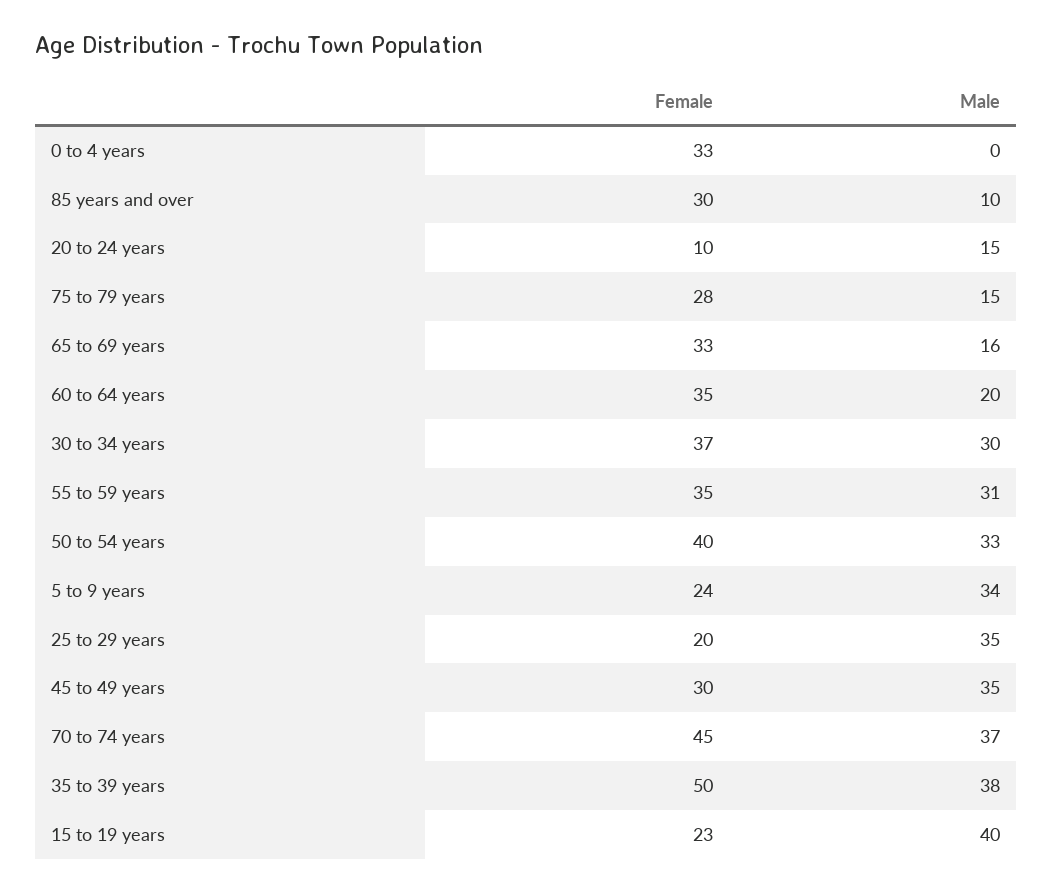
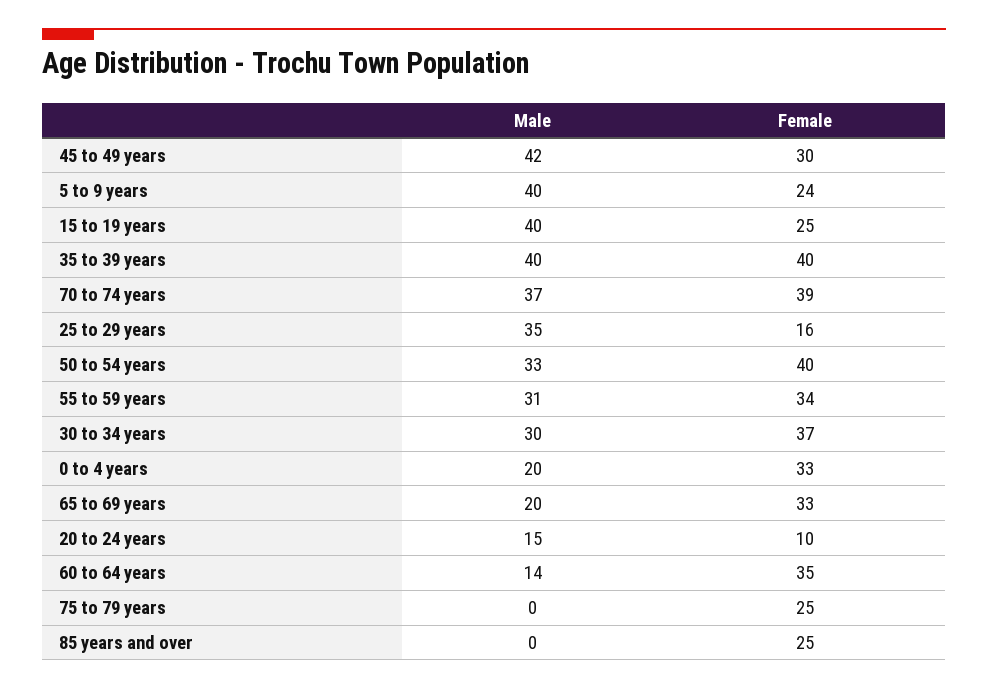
Male, 0 to 4 years: 0 -> 20
Female, 85 years and over: 30 -> 25
Male, 85 years and over: 10 -> 0
Female, 75 to 79 years: 28 -> 25
Male, 75 to 79 years: 15 -> 0
Male, 65 to 69 years: 16 -> 20
Male, 60 to 64 years: 20 -> 14
Female, 55 to 59 years: 35 -> 34
Male, 5 to 9 years: 34 -> 40
Female, 25 to 29 years: 20 -> 16
Male, 45 to 49 years: 35 -> 42
Female, 70 to 74 years: 45 -> 39
Female, 35 to 39 years: 50 -> 40
Male, 35 to 39 years: 38 -> 40
Female, 15 to 19 years: 23 -> 25

